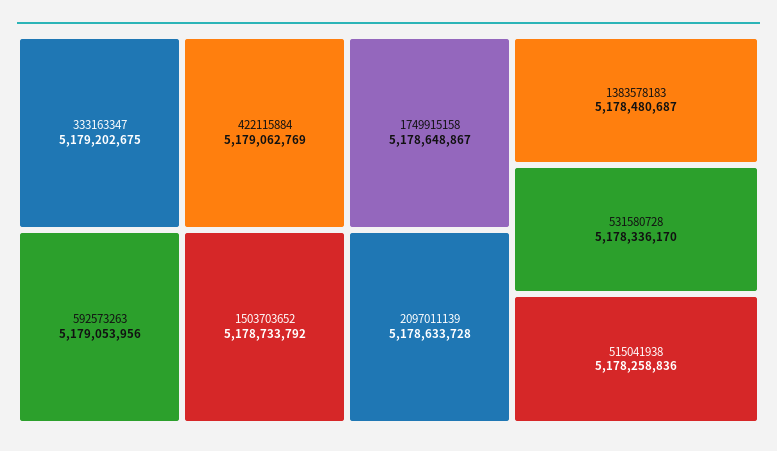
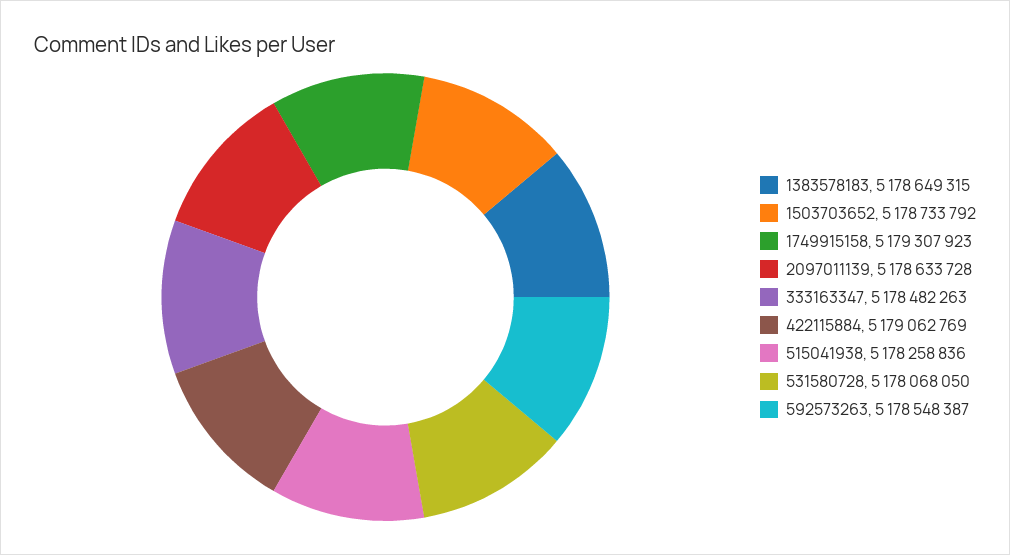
333163347: 5179202675 -> 5178482263
592573263: 5179053956 -> 5178548387
1749915158: 5178648867 -> 5179307923
1383578183: 5178480687 -> 5178649315
531580728: 5178336170 -> 5178068050

